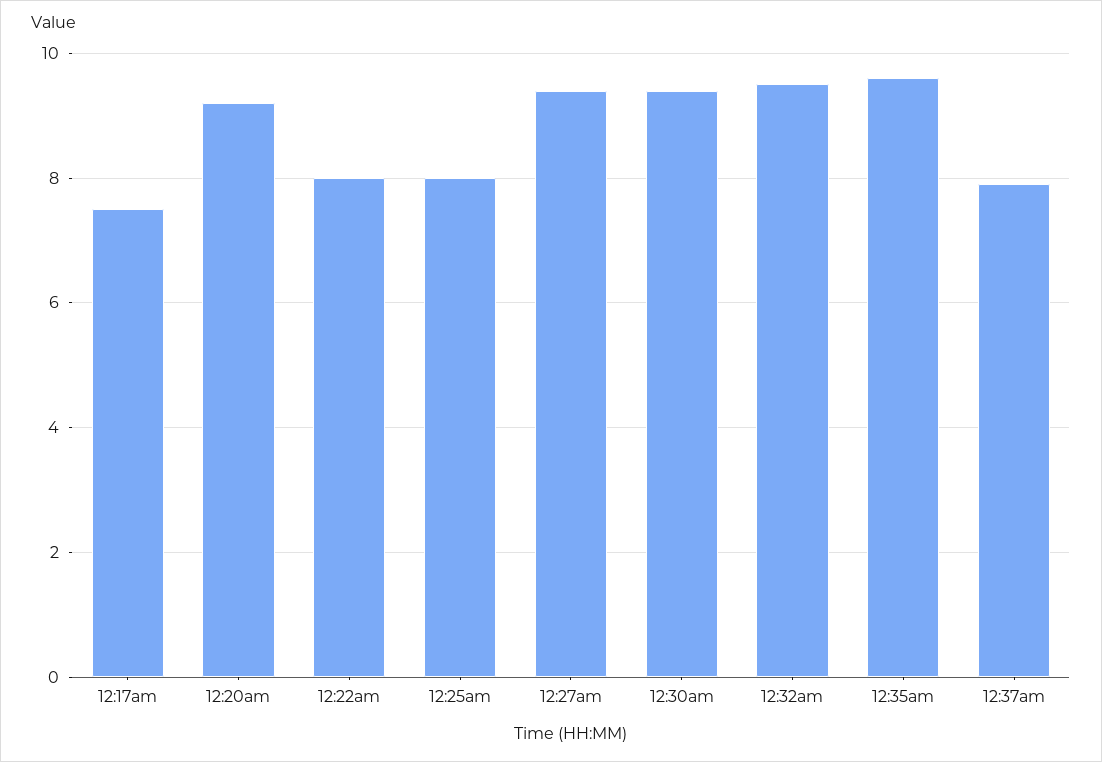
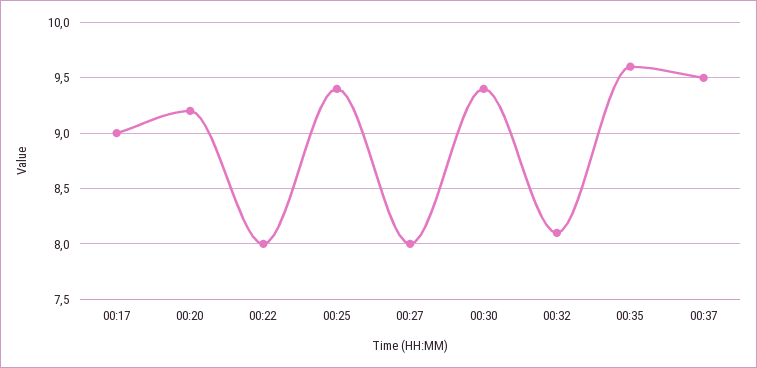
12:17am: 7.5 -> 9
12:25am: 8 -> 9.4
12:27am: 9.5 -> 8
12:32am: 9.5 -> 8.1
12:37am: 8 -> 9.5

